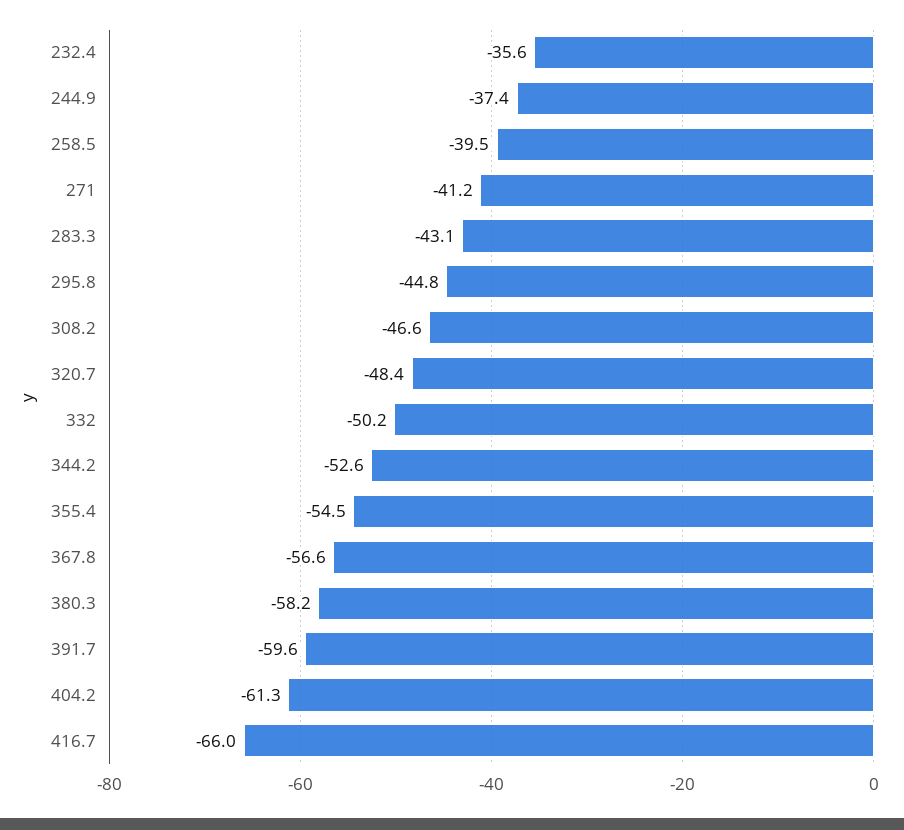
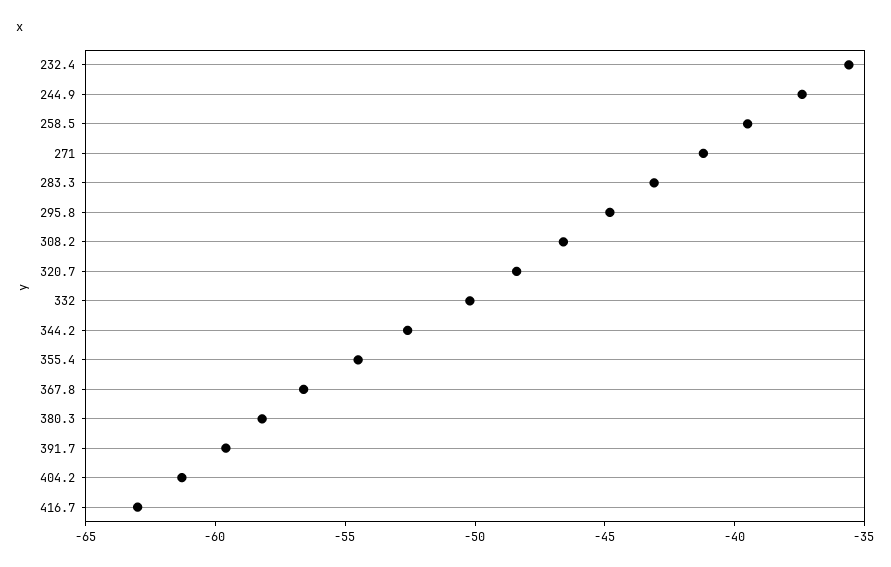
416.7: -66 -> -63

